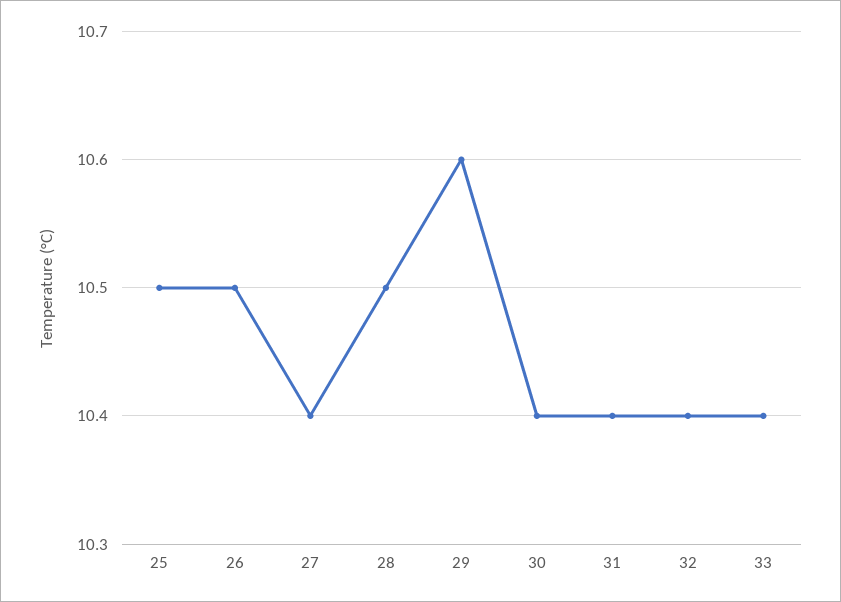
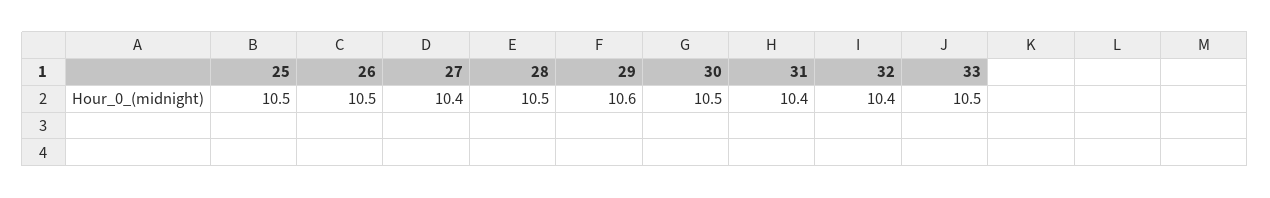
30: 10.4 -> 10.5
33: 10.4 -> 10.5

